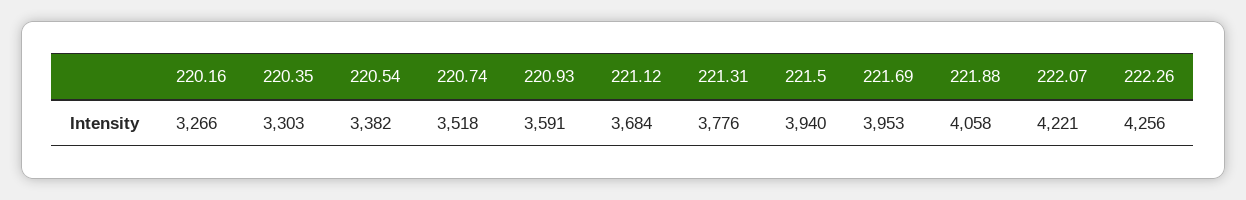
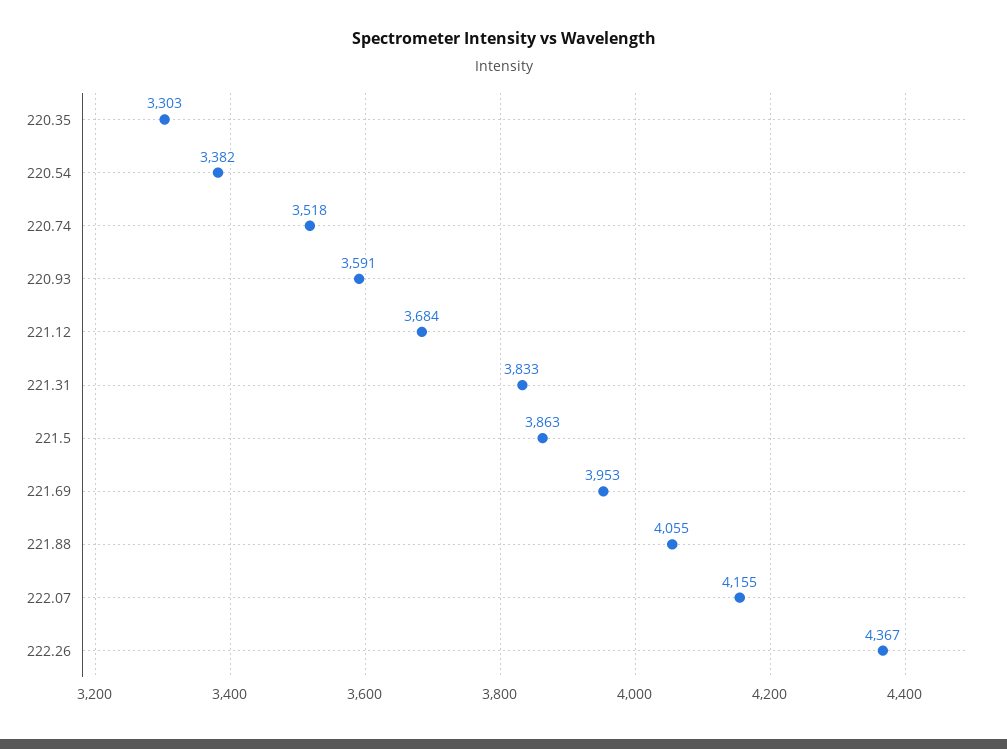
220.16: 3266 -> none
221.31: 3776 -> 3833
221.5: 3940 -> 3863
221.88: 4058 -> 4055
222.07: 4221 -> 4155
222.26: 4256 -> 4367

